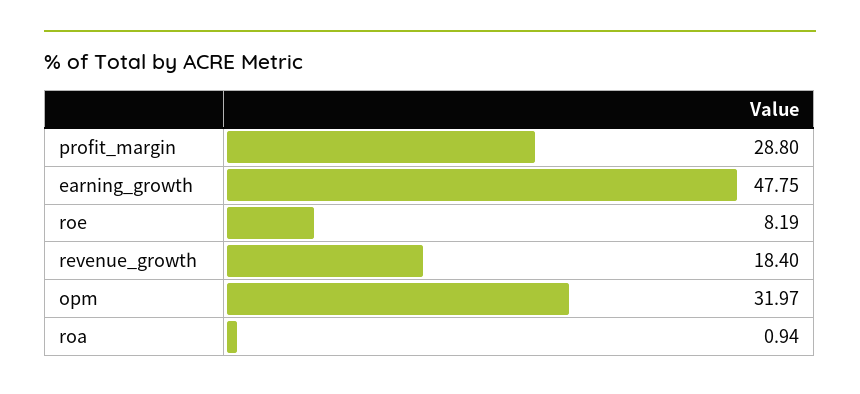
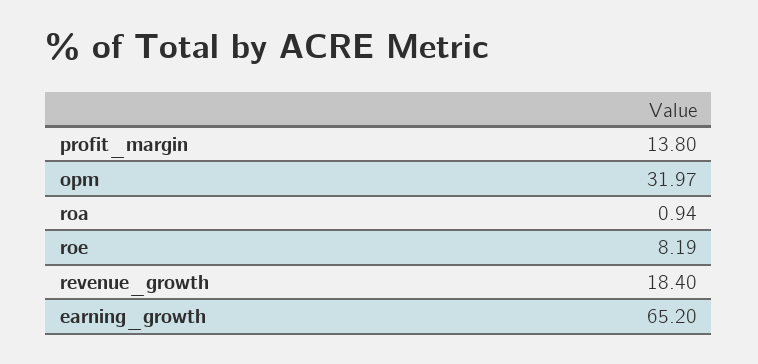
profit_margin: 28.8 -> 13.8
earning_growth: 47.75 -> 65.2

